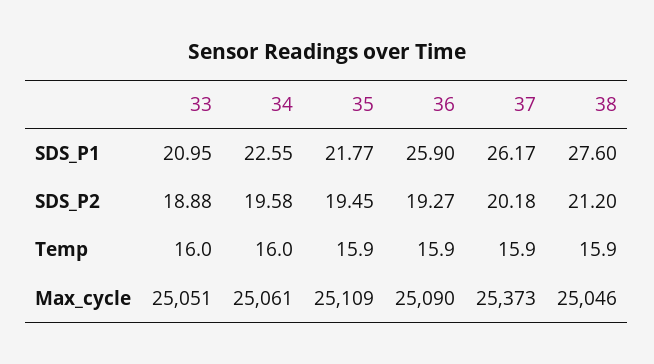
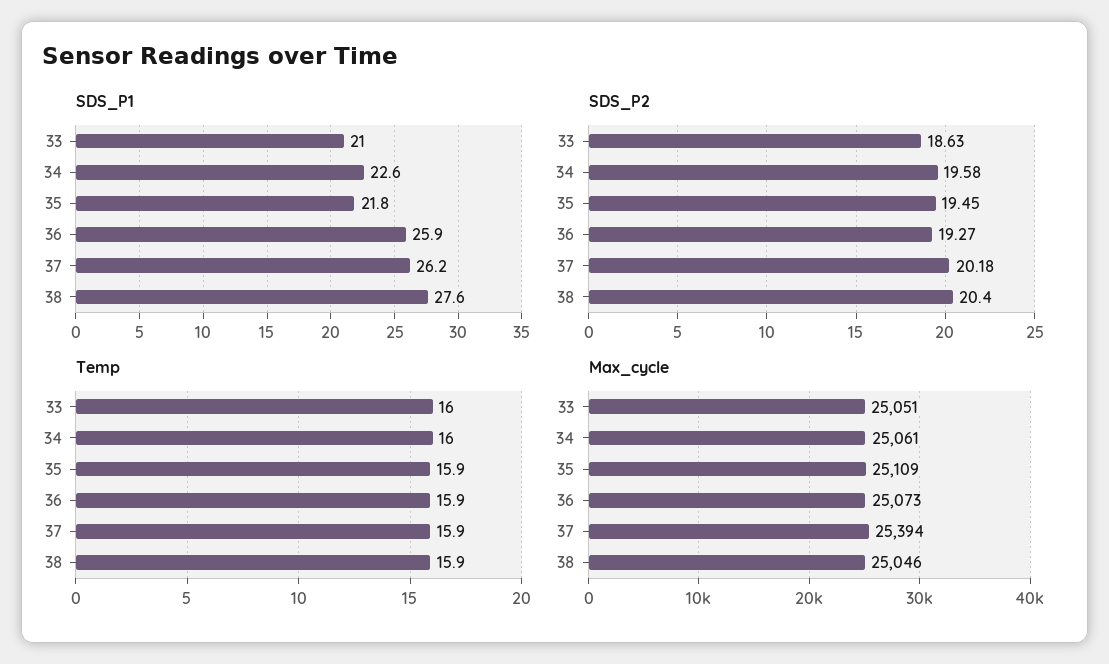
SDS_P2, 33: 18.88 -> 18.63
SDS_P2, 38: 21.2 -> 20.4
Max_cycle, 36: 25090 -> 25073
Max_cycle, 37: 25373 -> 25394

